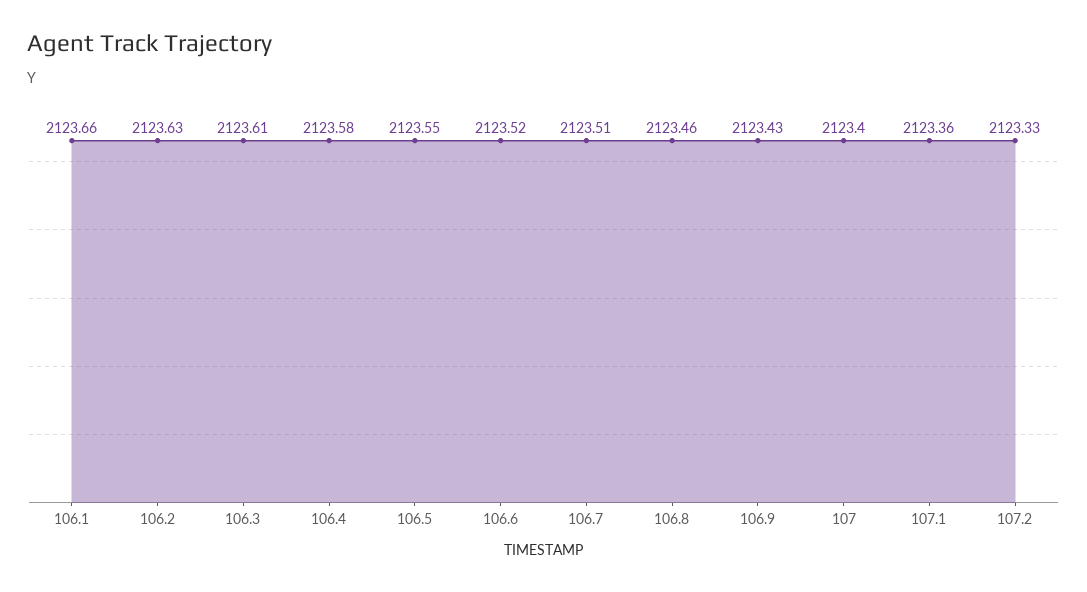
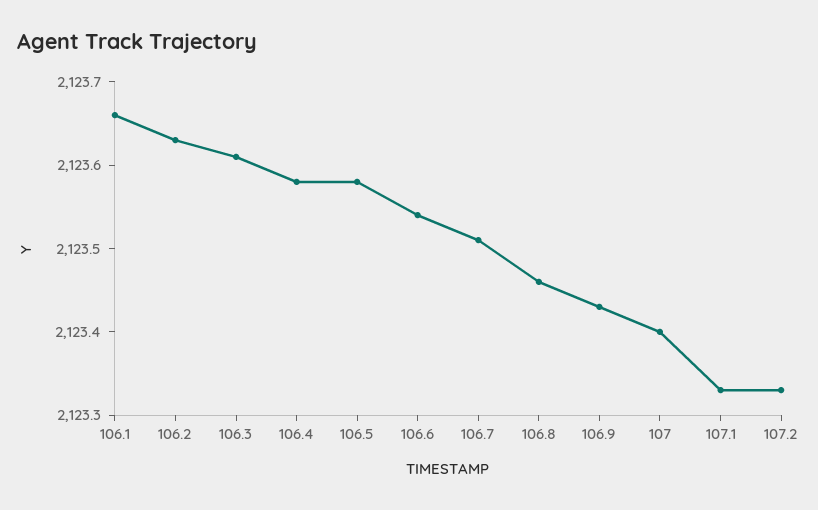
106.5: 2123.55 -> 2123.58
106.6: 2123.52 -> 2123.54
107.1: 2123.36 -> 2123.33

